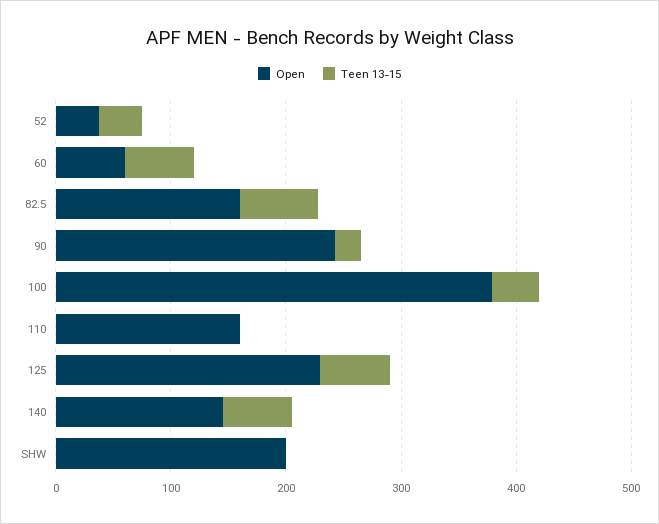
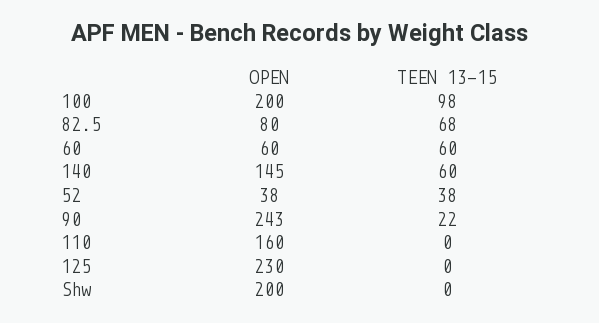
Open, 82.5: 160 -> 80
Open, 100: 380 -> 200
Teen 13-15, 100: 40 -> 98
Teen 13-15, 125: 60 -> 0

